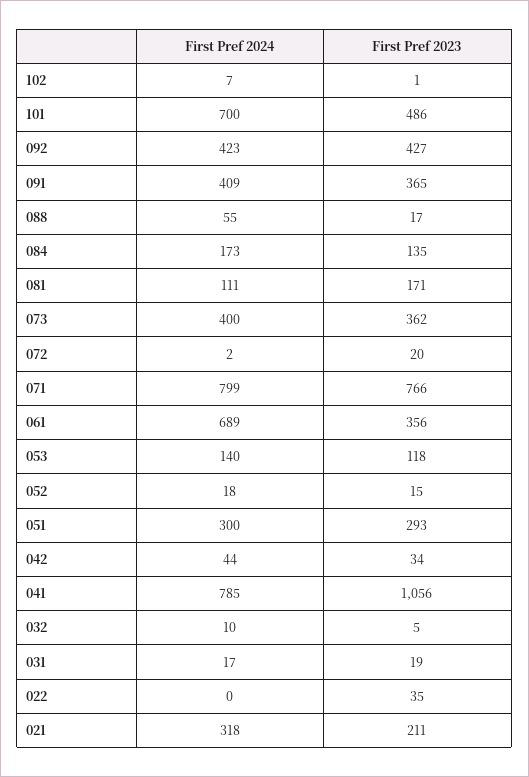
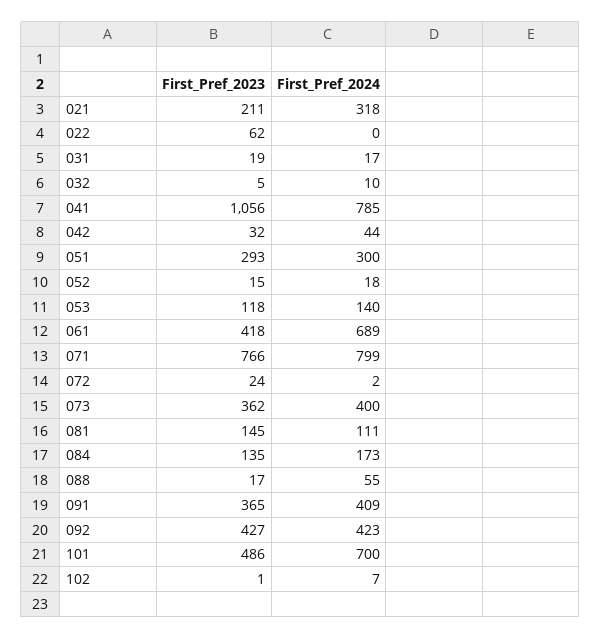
First Pref 2023, 081: 171 -> 145
First Pref 2023, 072: 20 -> 24
First Pref 2023, 061: 356 -> 418
First Pref 2023, 042: 34 -> 32
First Pref 2023, 022: 35 -> 62

